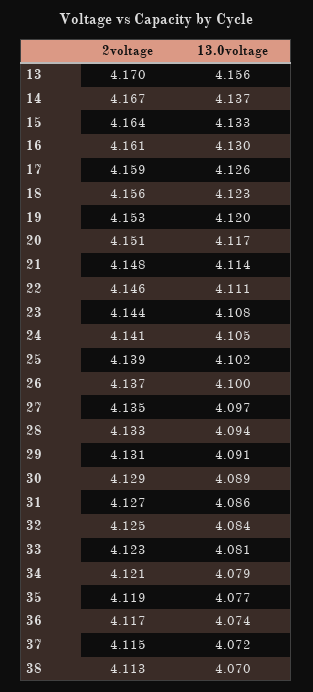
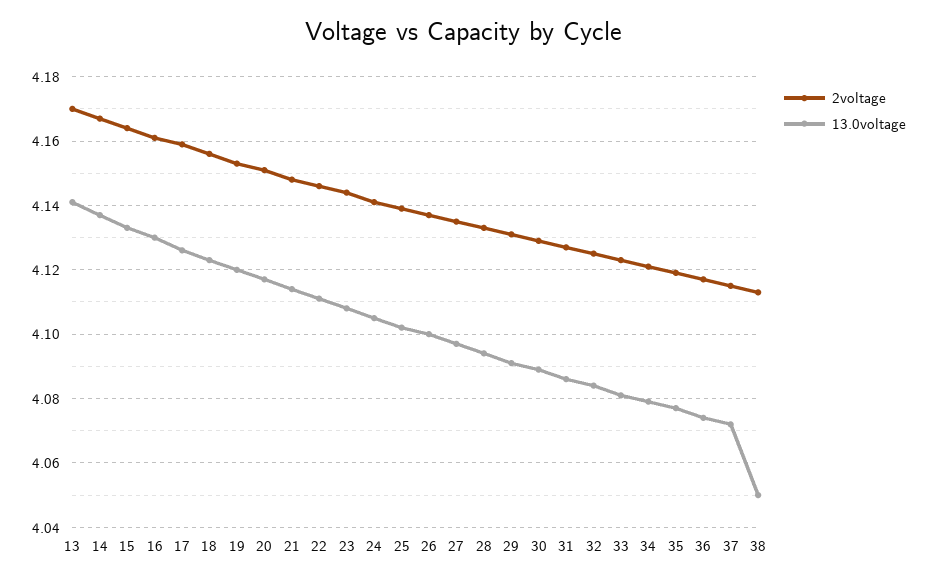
13.0voltage, 13: 4.156 -> 4.14
13.0voltage, 38: 4.07 -> 4.05

